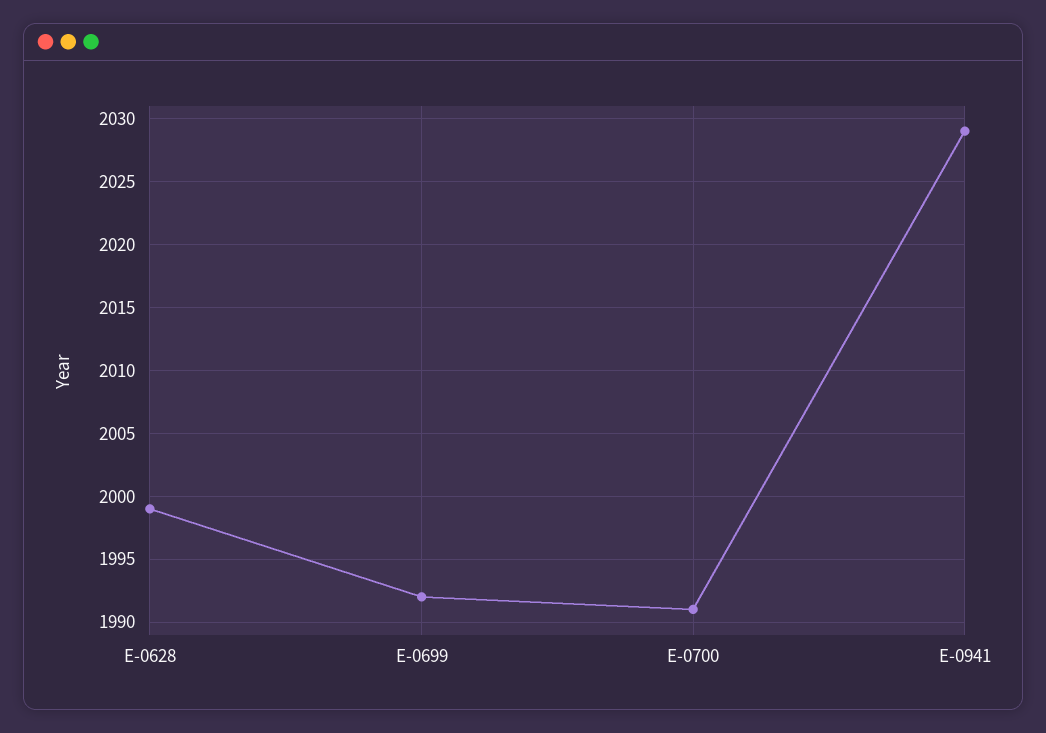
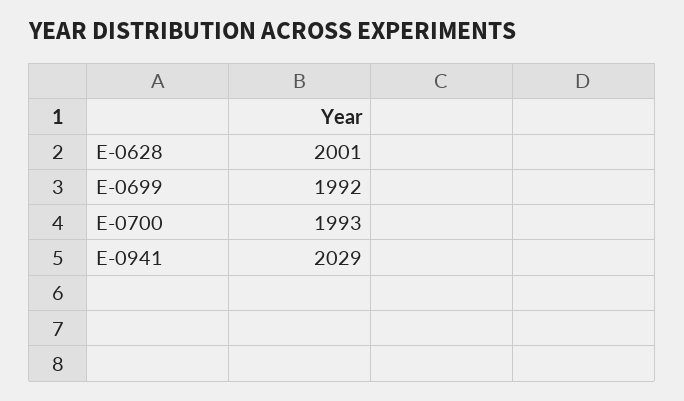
E-0628: 1999 -> 2001
E-0700: 1991 -> 1993

